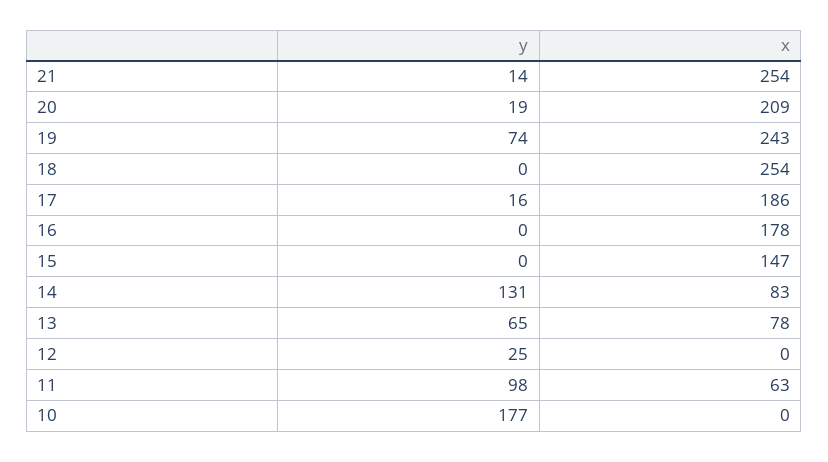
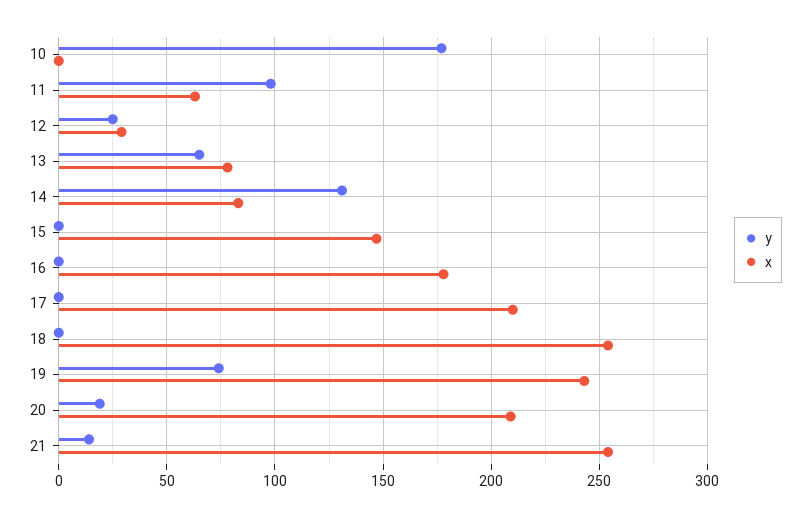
y, 17: 16 -> 0
x, 17: 186 -> 210
x, 12: 0 -> 30

